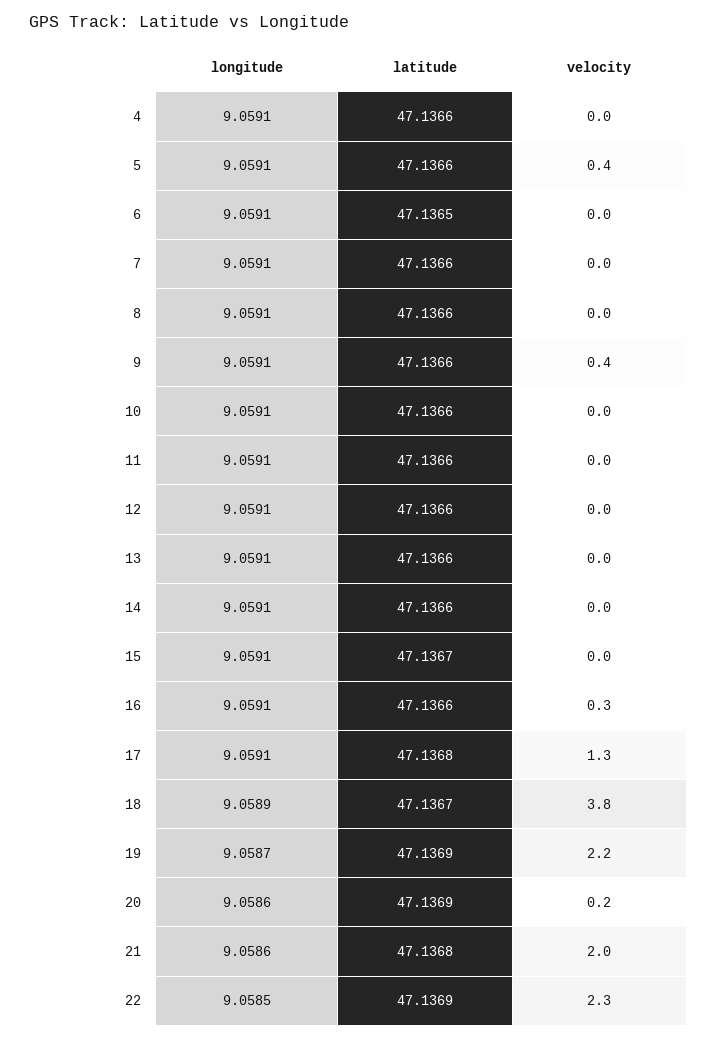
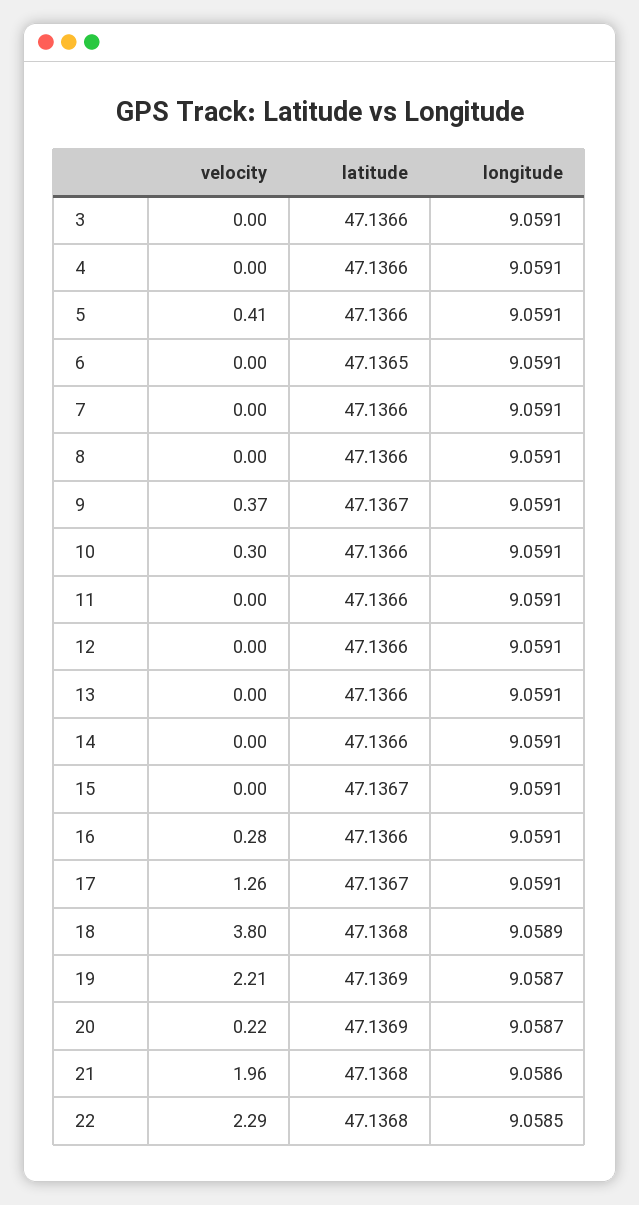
latitude, 9: 47.1366 -> 47.1367
velocity, 10: 0 -> 0.3
latitude, 17: 47.1368 -> 47.1367
latitude, 18: 47.1367 -> 47.1368
longitude, 20: 9.0586 -> 9.0587
latitude, 22: 47.1369 -> 47.1368
velocity, 3: none -> 0
latitude, 3: none -> 47.1366
longitude, 3: none -> 9.0591

